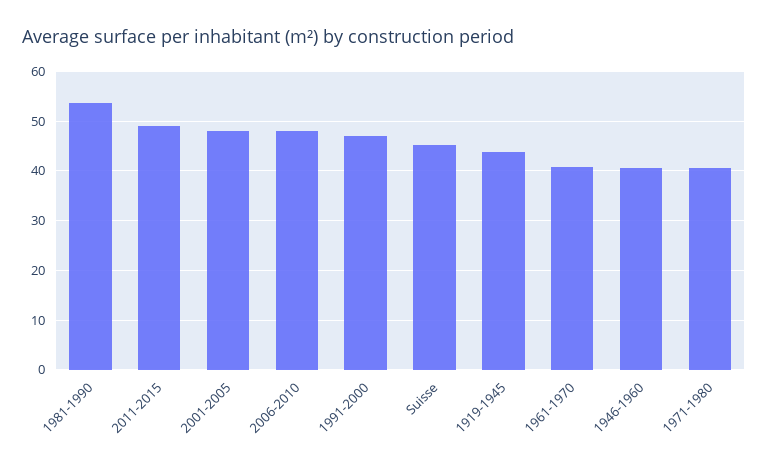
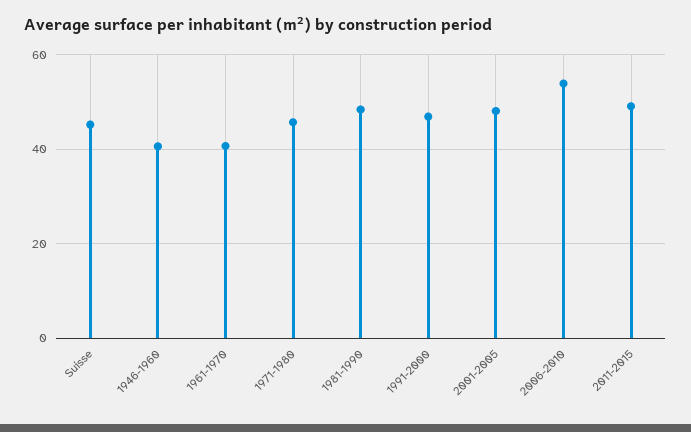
1981-1990: 54 -> 48
2006-2010: 48 -> 54
1919-1945: 44 -> none
1971-1980: 40 -> 46

